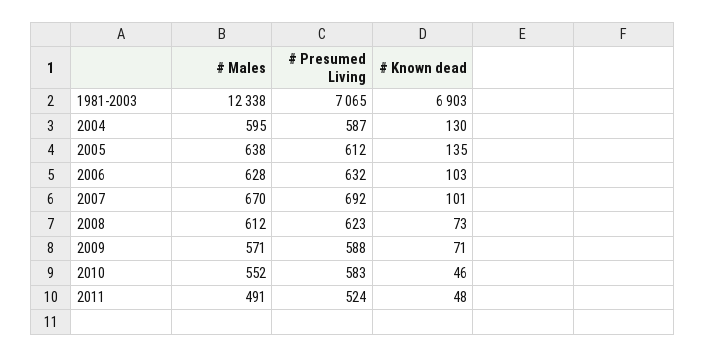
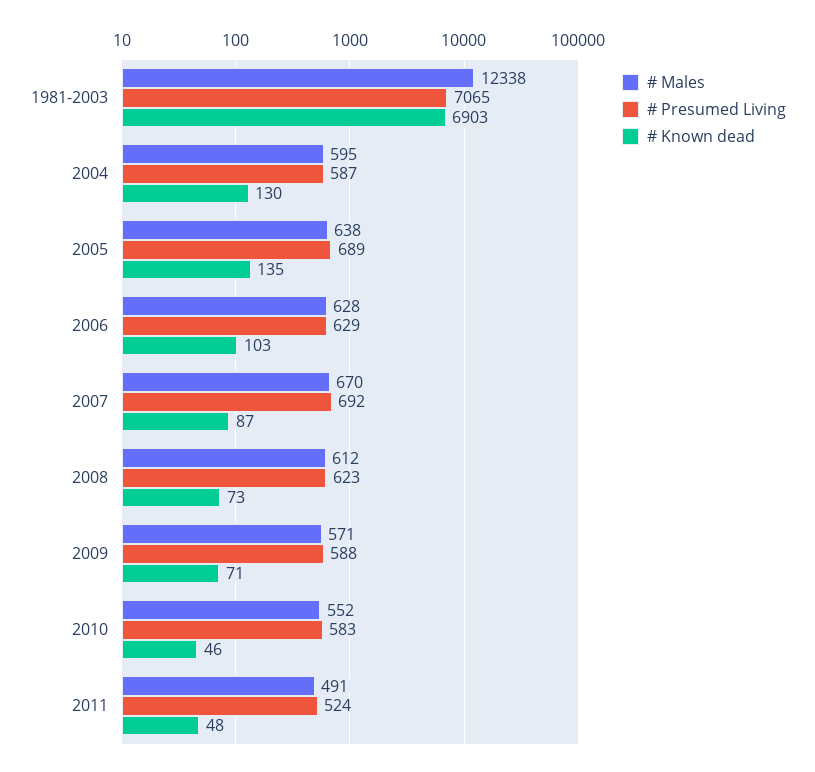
# Presumed Living, 2005: 612 -> 689
# Presumed Living, 2006: 632 -> 629
# Known dead, 2007: 101 -> 87

